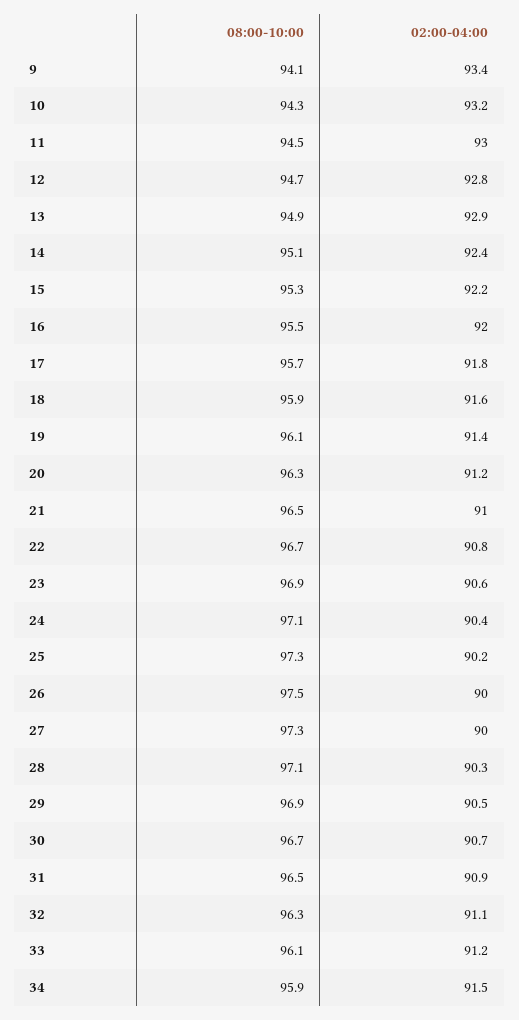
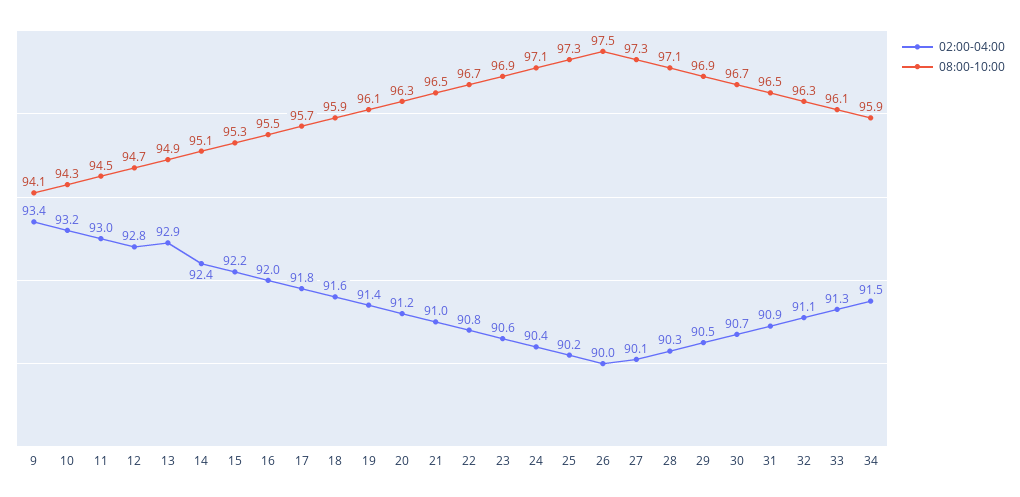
02:00-04:00, 27: 90 -> 90.1
02:00-04:00, 33: 91.2 -> 91.3

